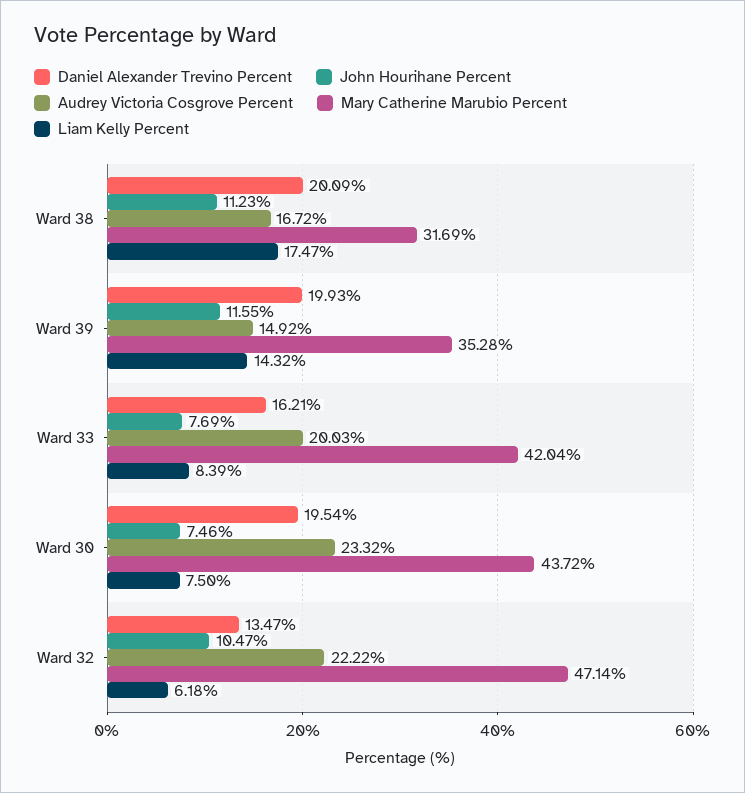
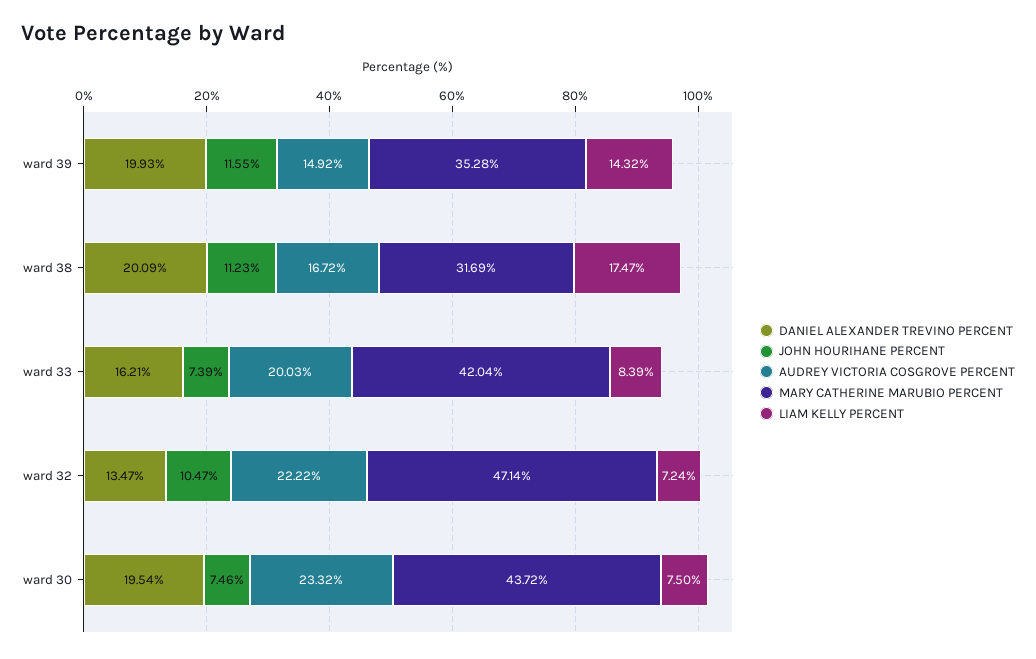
John Hourihane Percent, Ward 33: 7.69 -> 7.39
Liam Kelly Percent, Ward 32: 6.18 -> 7.24

